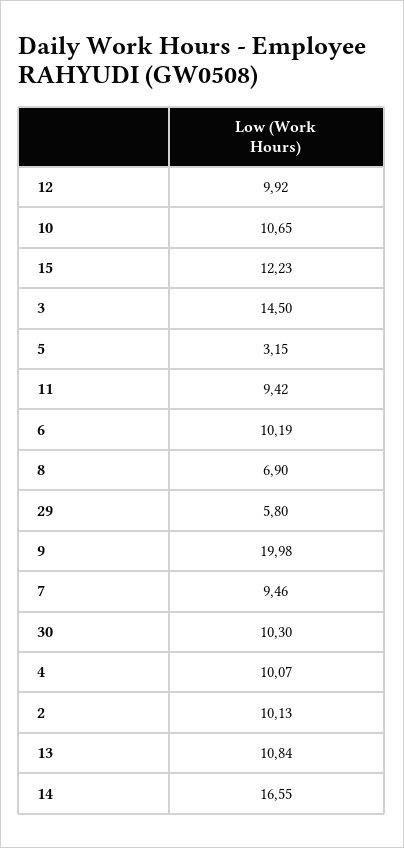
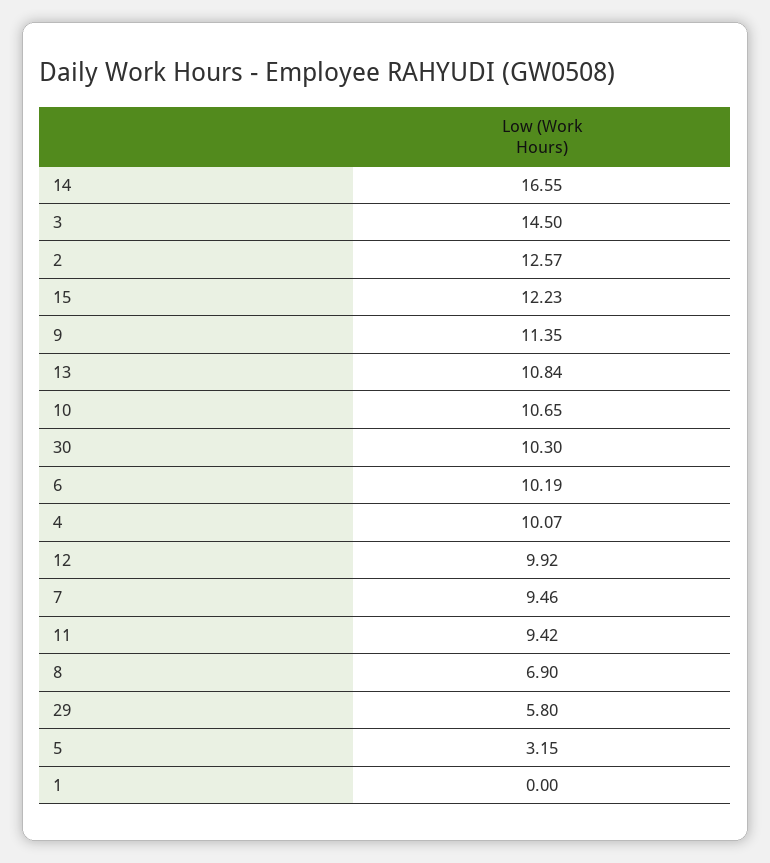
9: 19.98 -> 11.35
2: 10.13 -> 12.57
1: none -> 0

